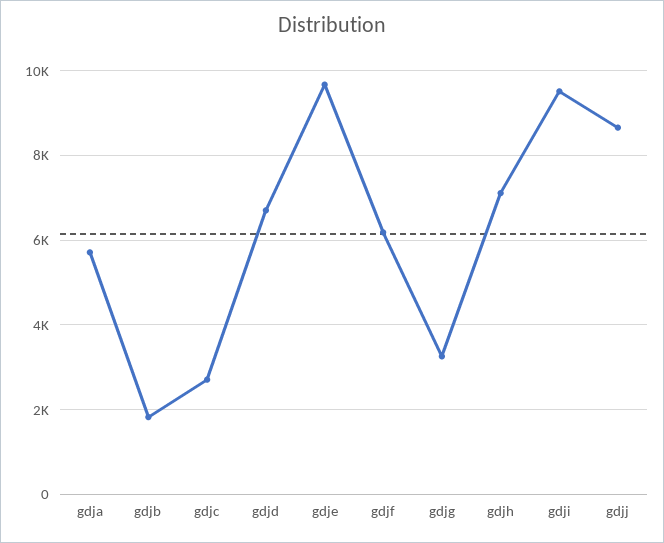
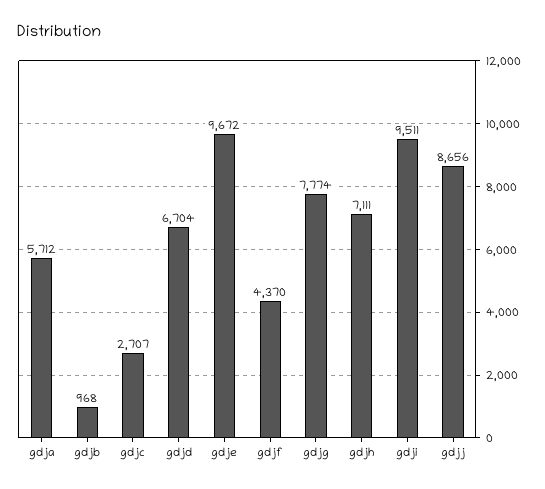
gdjb: 1800 -> 968
gdjf: 6200 -> 4370
gdjg: 3200 -> 7774

